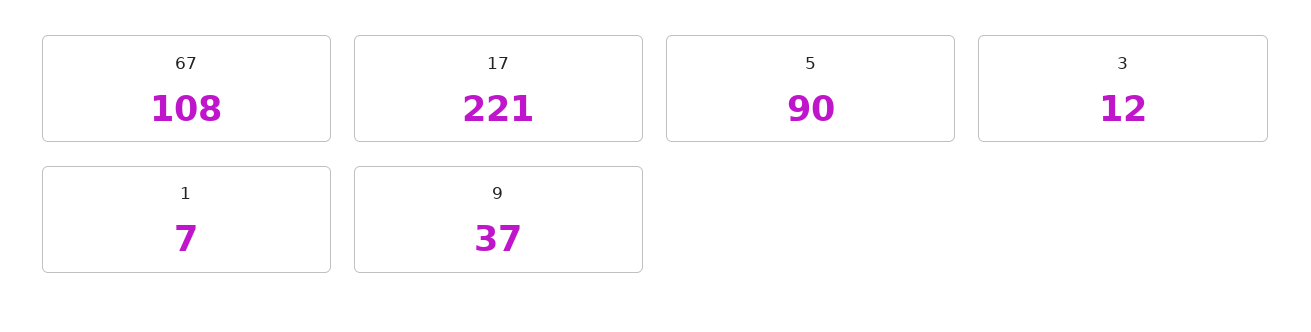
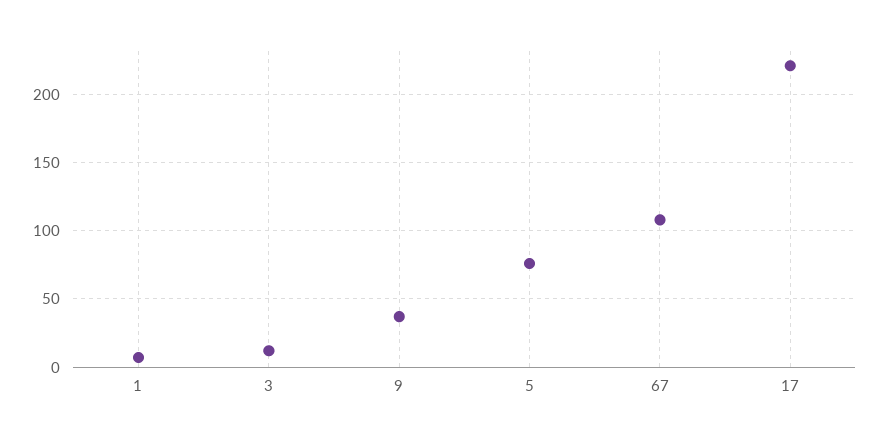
5: 90 -> 75

